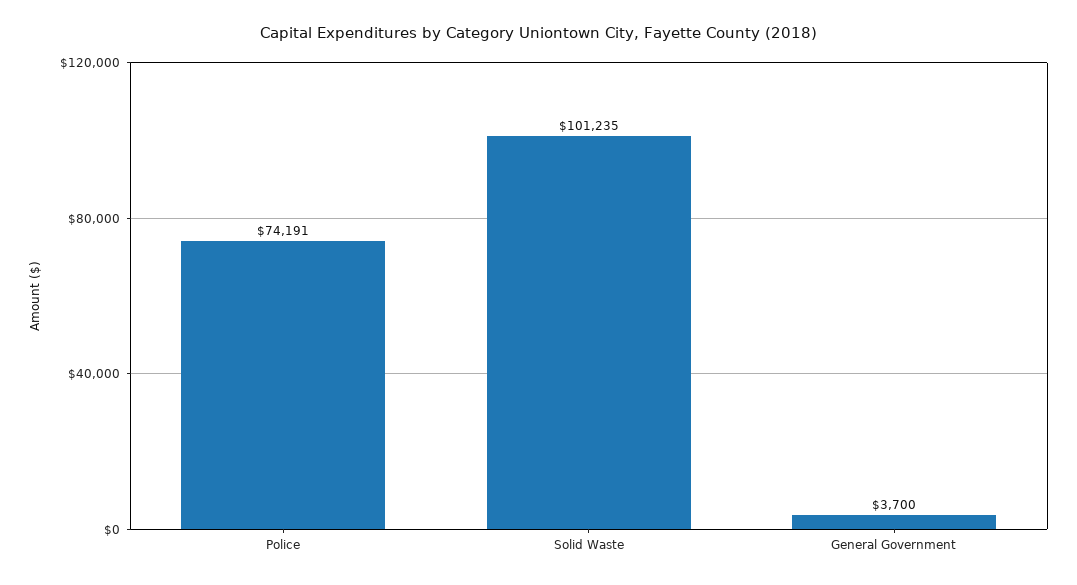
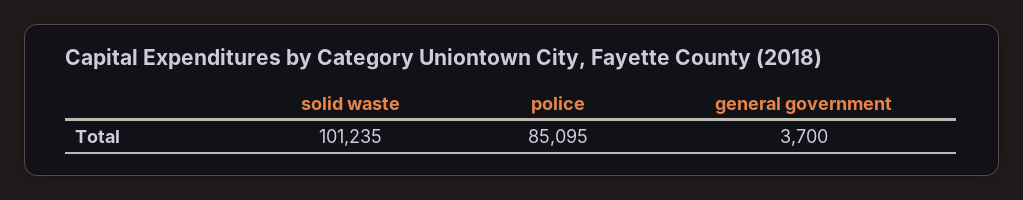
Police: 74191 -> 85095

